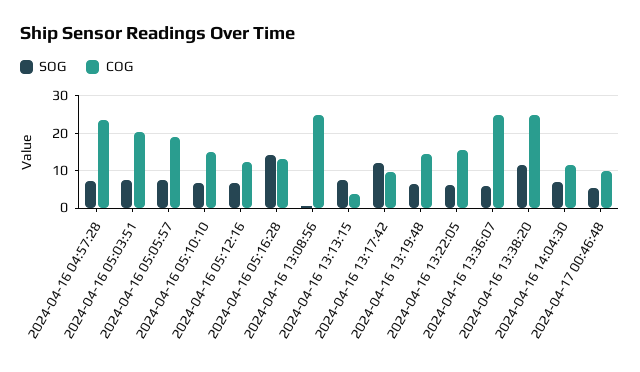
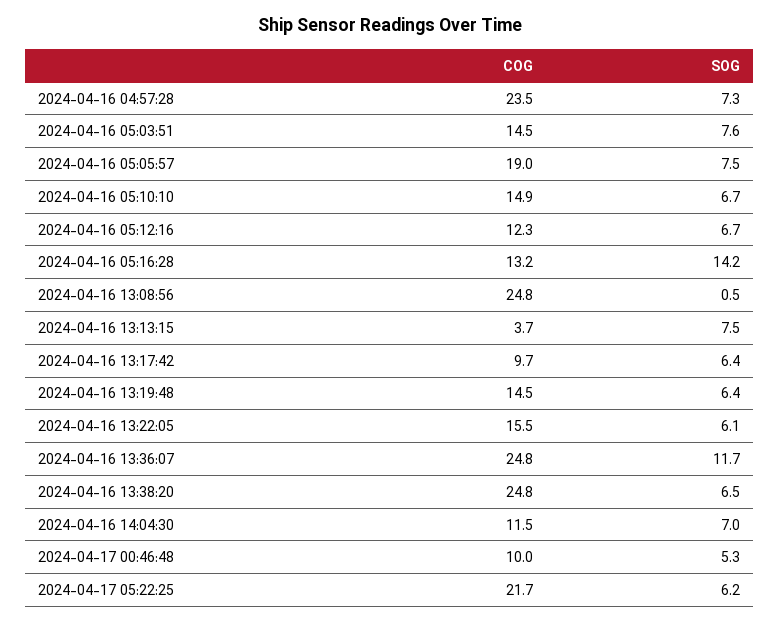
COG, 2024-04-16 05:03:51: 20 -> 14.5
SOG, 2024-04-16 13:17:42: 12 -> 6.4
SOG, 2024-04-16 13:36:07: 6 -> 11.7
SOG, 2024-04-16 13:38:20: 12 -> 6.5
COG, 2024-04-17 05:22:25: none -> 21.7
SOG, 2024-04-17 05:22:25: none -> 6.2

